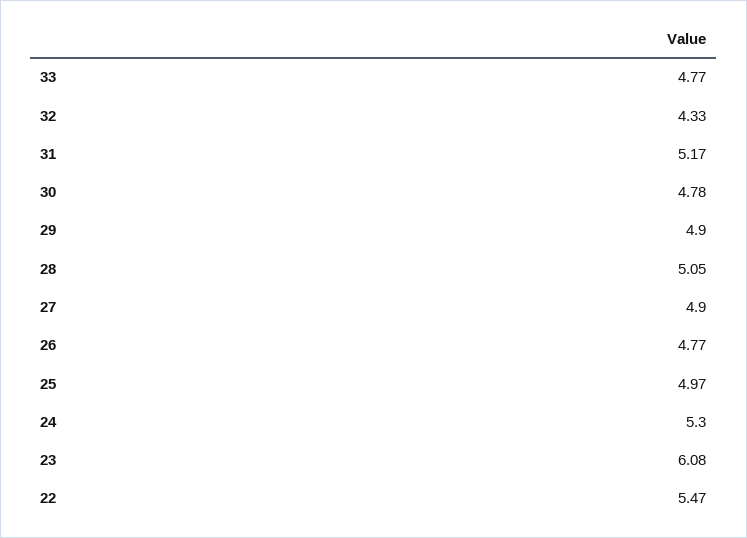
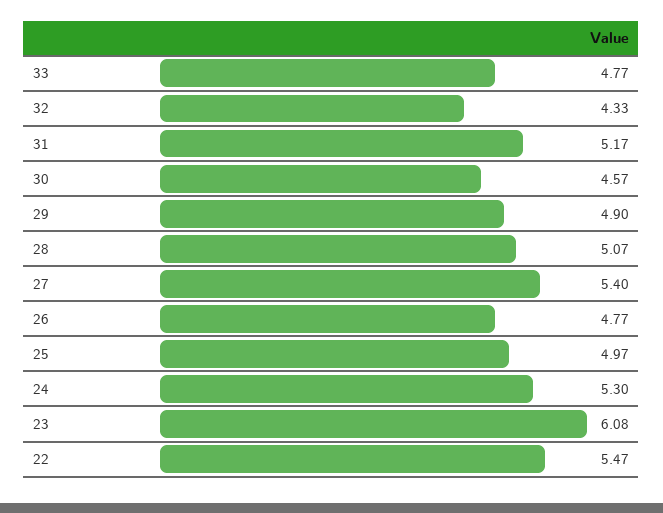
30: 4.78 -> 4.57
28: 5.05 -> 5.07
27: 4.9 -> 5.4

